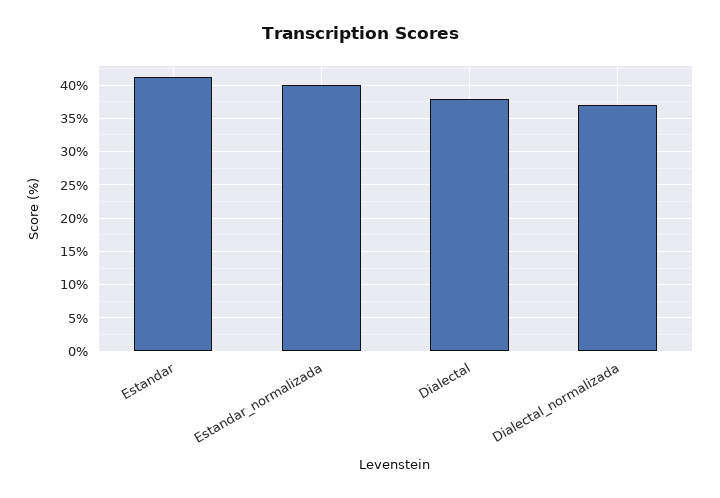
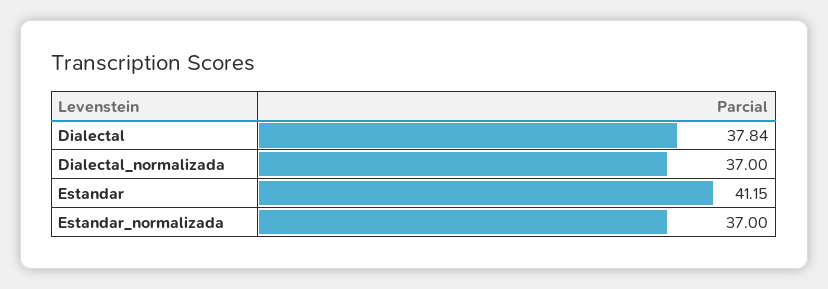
Estandar_normalizada: 40 -> 37

